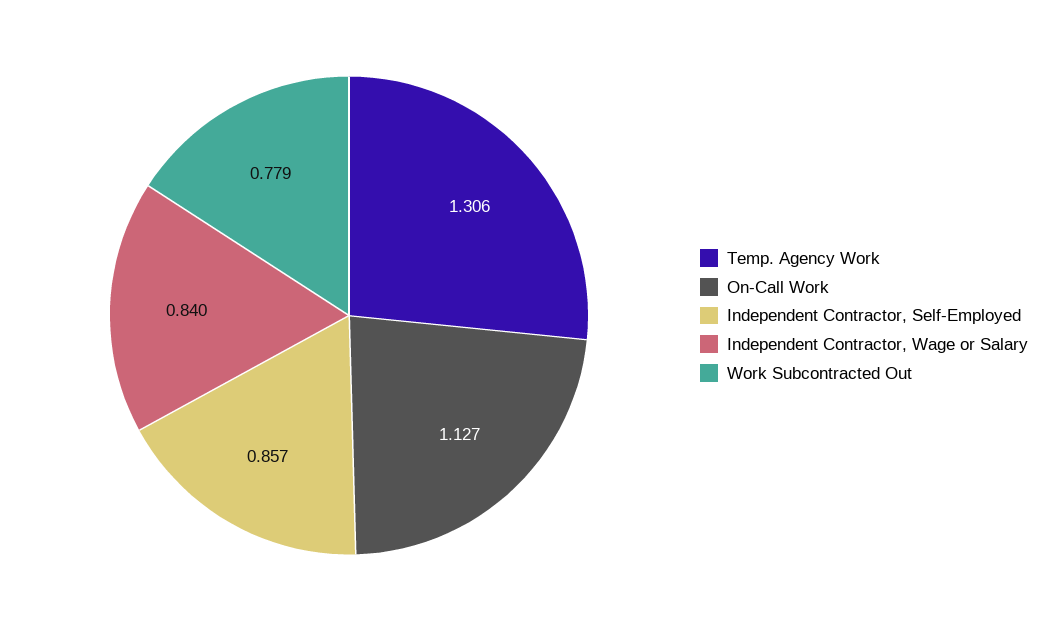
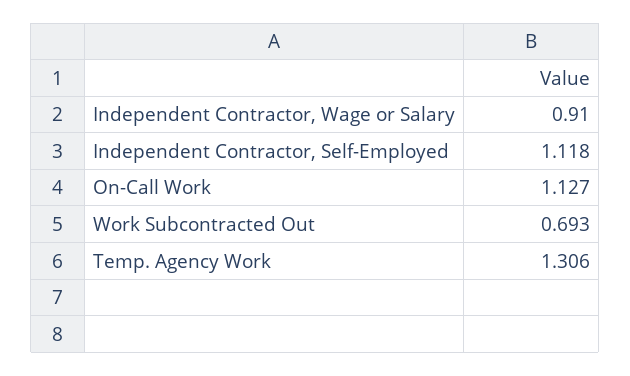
Independent Contractor, Self-Employed: 0.857 -> 1.118
Independent Contractor, Wage or Salary: 0.84 -> 0.91
Work Subcontracted Out: 0.779 -> 0.693

